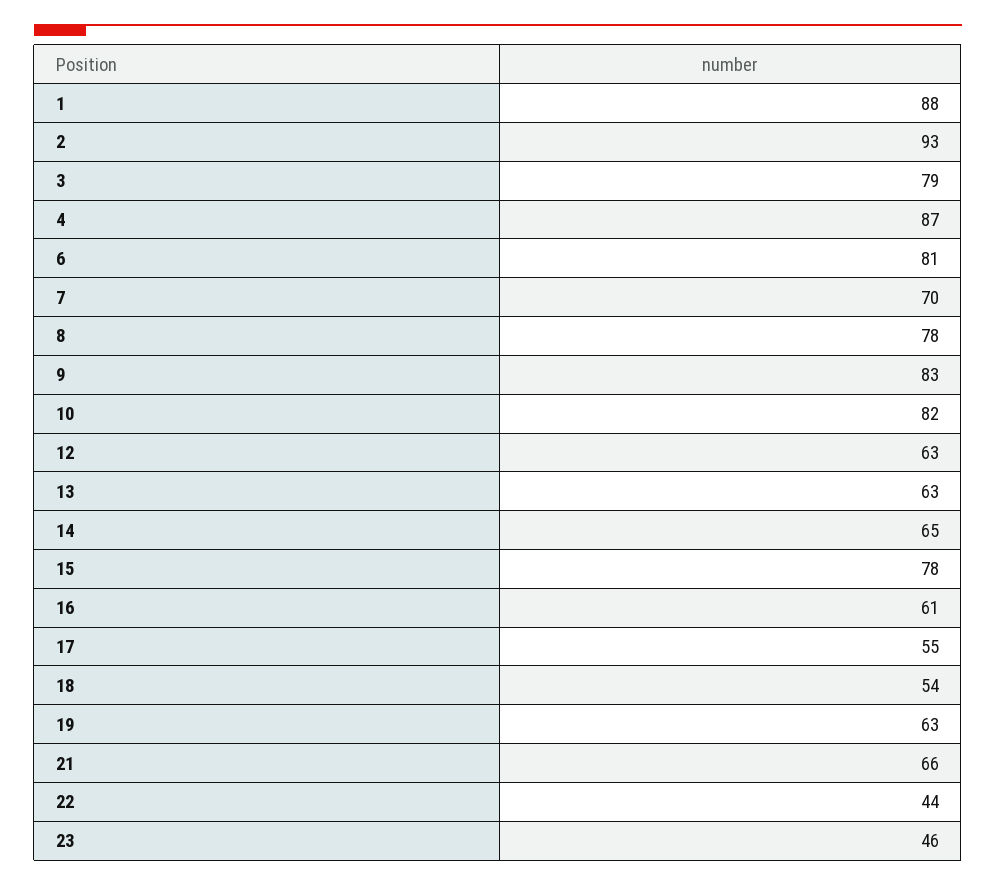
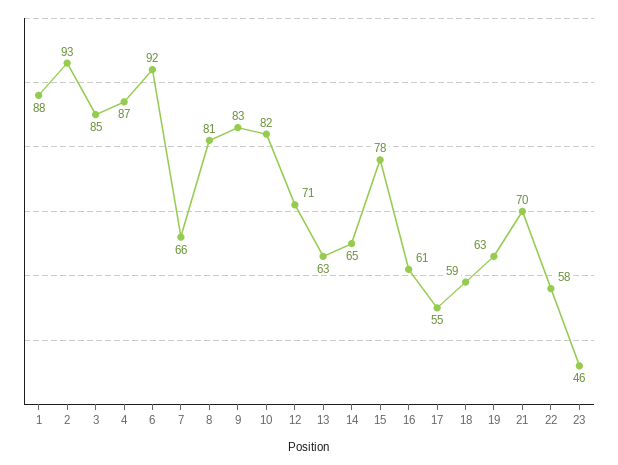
3: 79 -> 85
6: 81 -> 92
7: 70 -> 66
8: 78 -> 81
12: 63 -> 71
18: 54 -> 59
21: 66 -> 70
22: 44 -> 58

